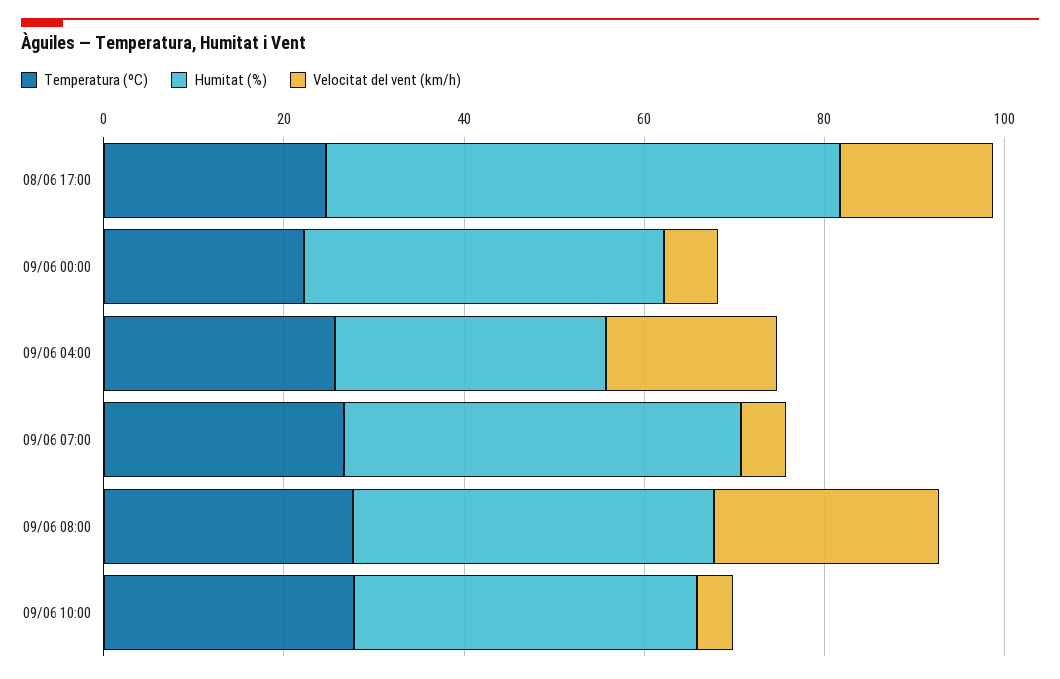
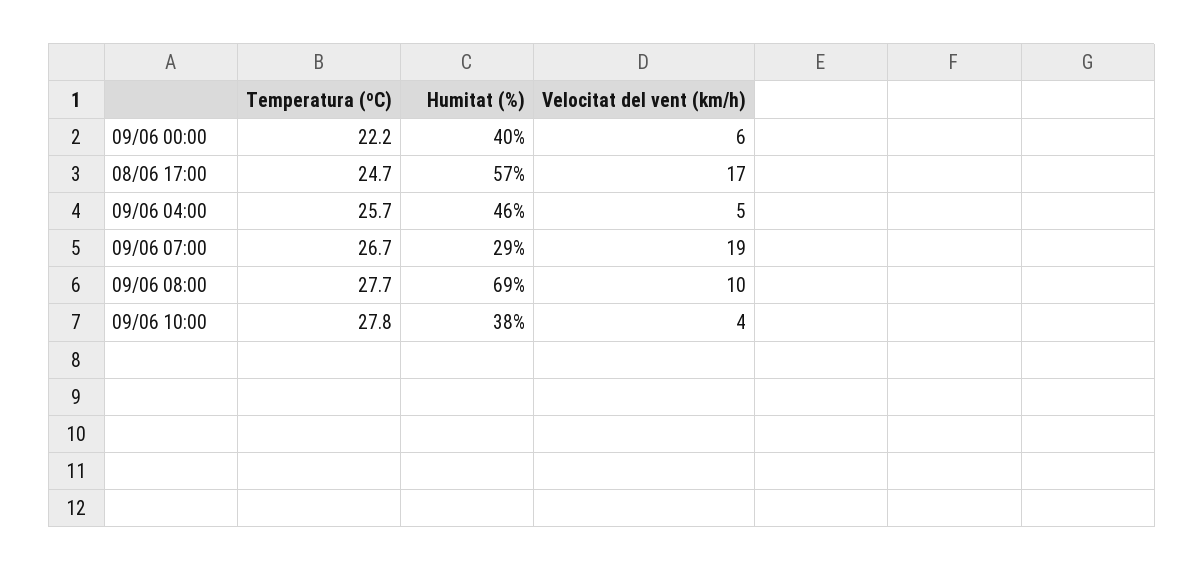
Humitat (%), 09/06 04:00: 30 -> 46
Velocitat del vent (km/h), 09/06 04:00: 20 -> 5
Humitat (%), 09/06 07:00: 45 -> 29
Velocitat del vent (km/h), 09/06 07:00: 5 -> 19
Humitat (%), 09/06 08:00: 40 -> 69
Velocitat del vent (km/h), 09/06 08:00: 25 -> 10

